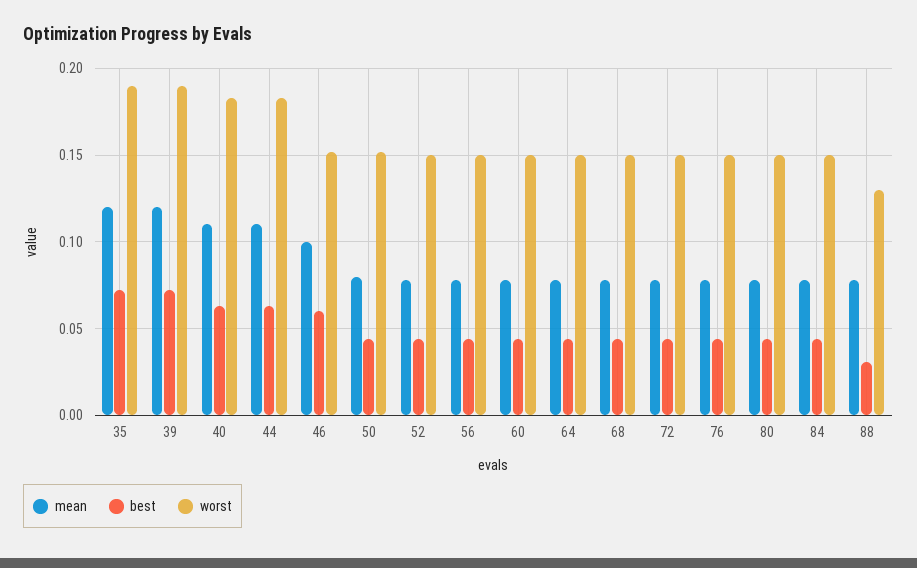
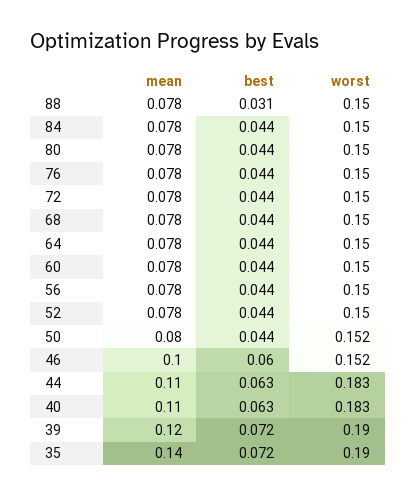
mean, 35: 0.12 -> 0.14
worst, 88: 0.13 -> 0.15

